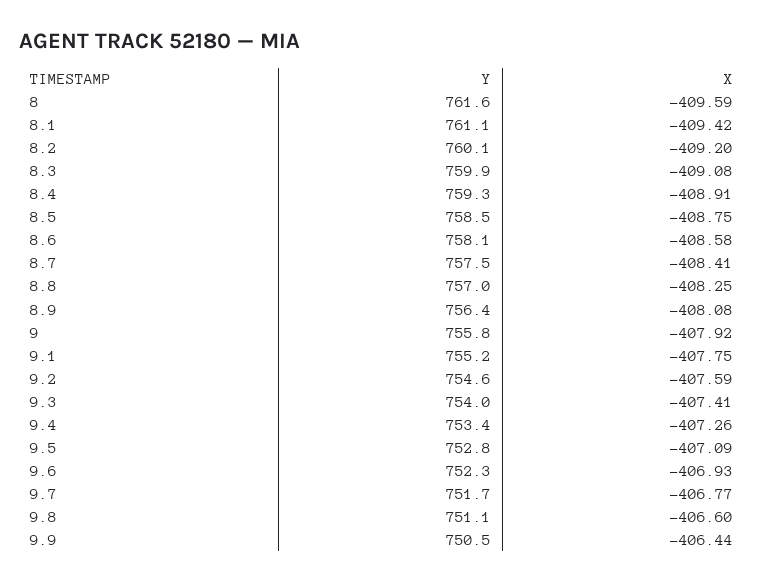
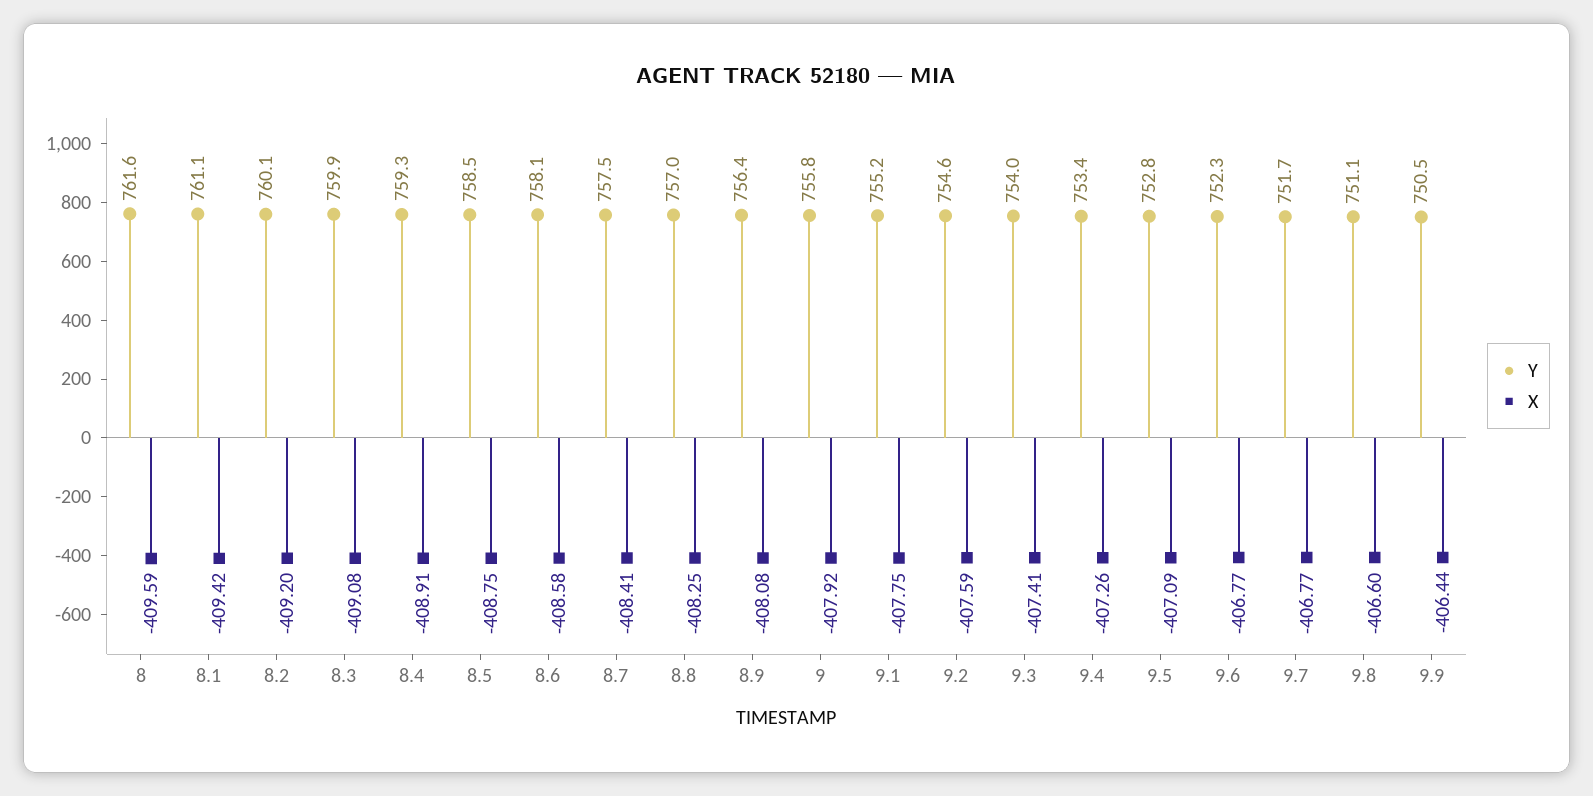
X, 9.6: -406.93 -> -406.77

